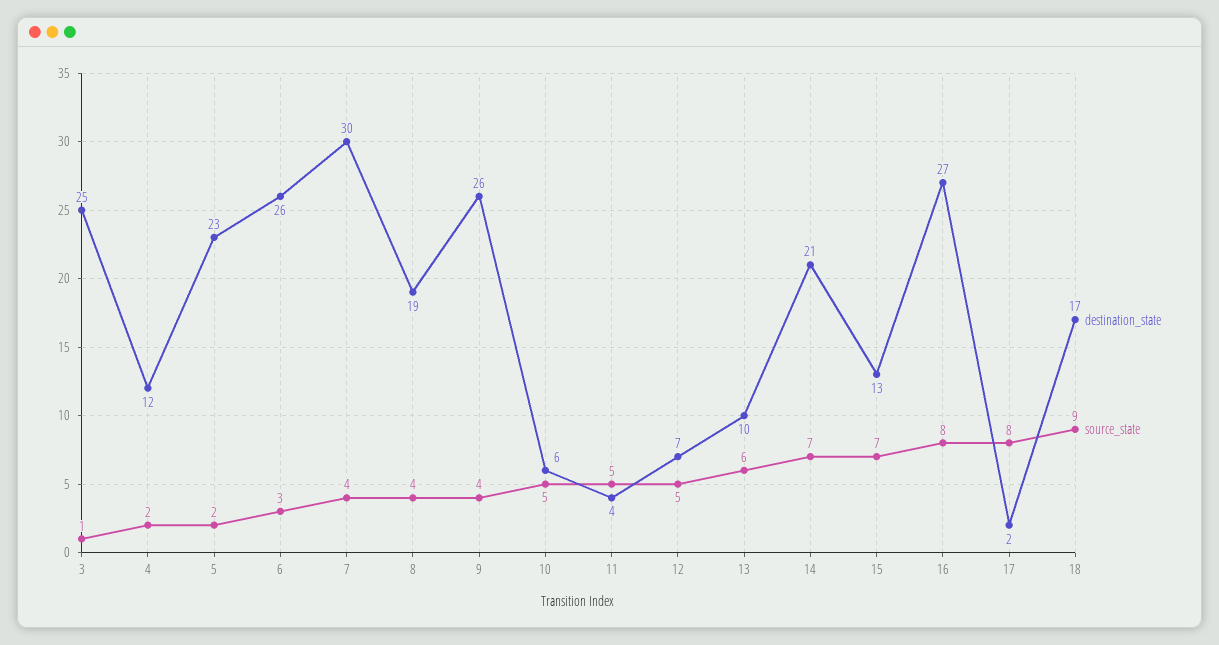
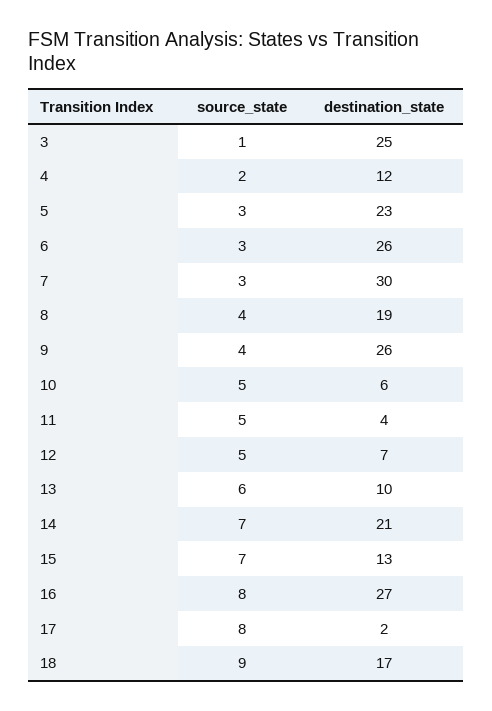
source_state, 5: 2 -> 3
source_state, 7: 4 -> 3

